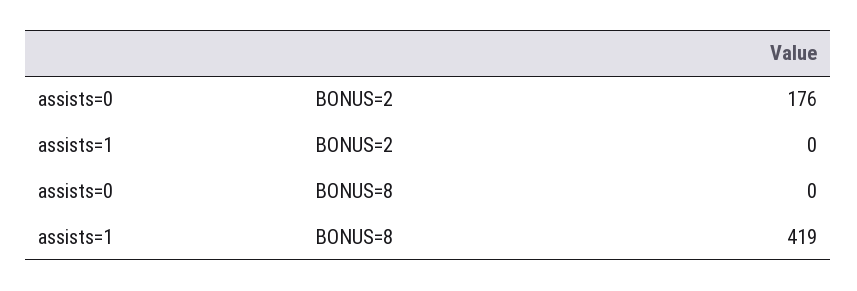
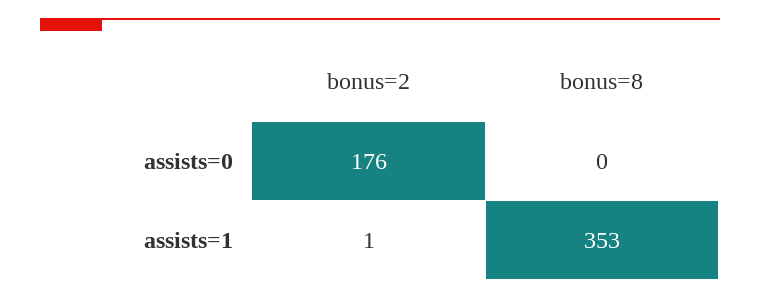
assists=1, BONUS=2: 0 -> 1
assists=1, BONUS=8: 419 -> 353

